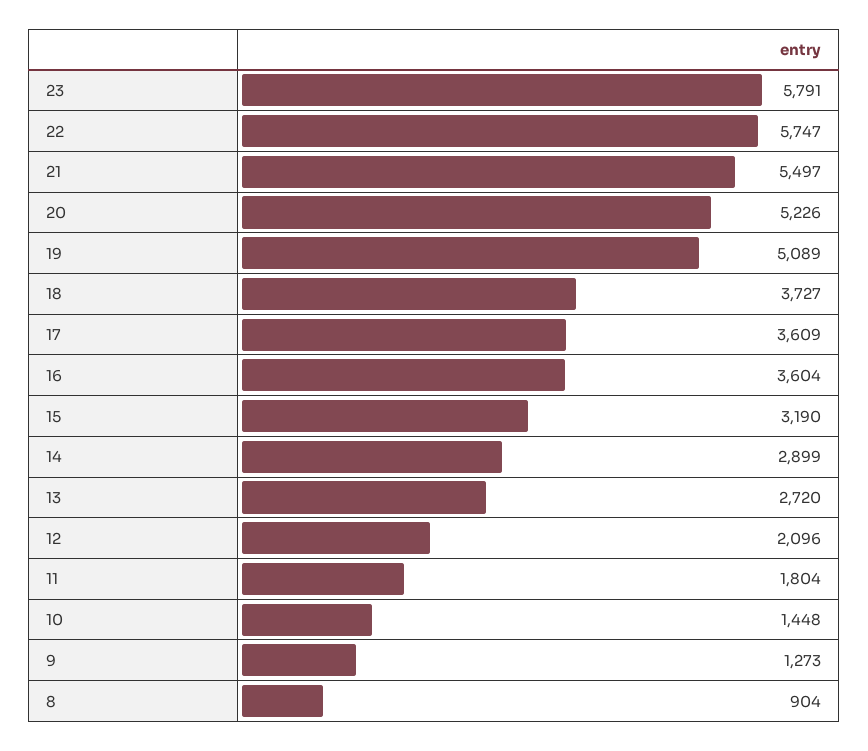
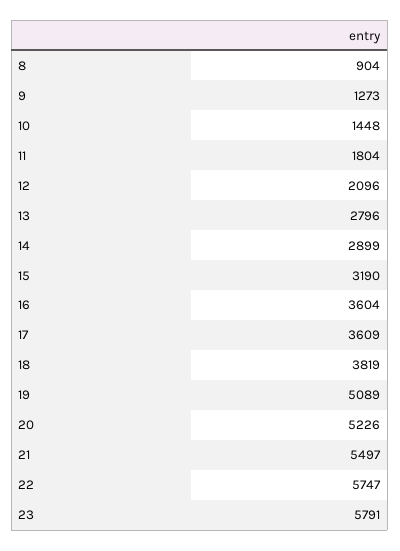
18: 3727 -> 3819
13: 2720 -> 2796

